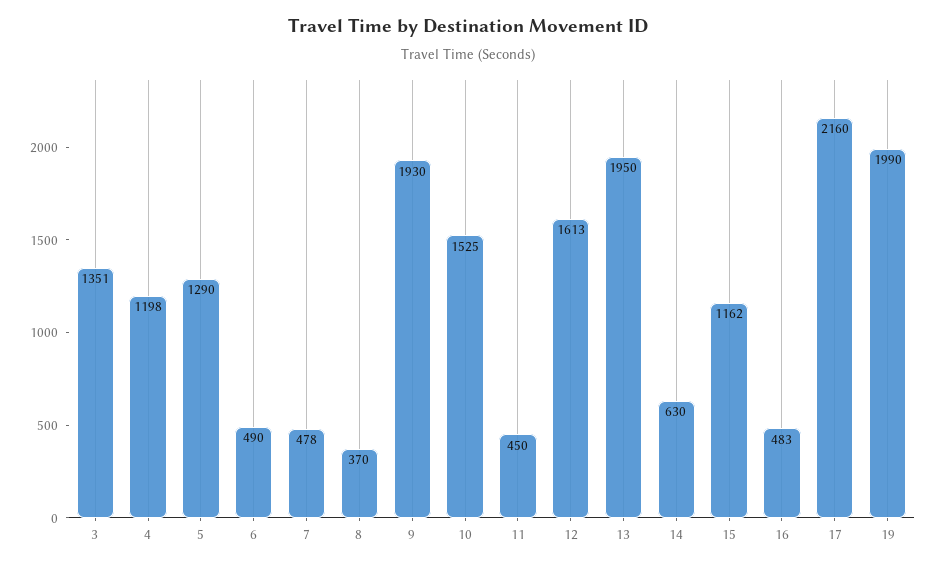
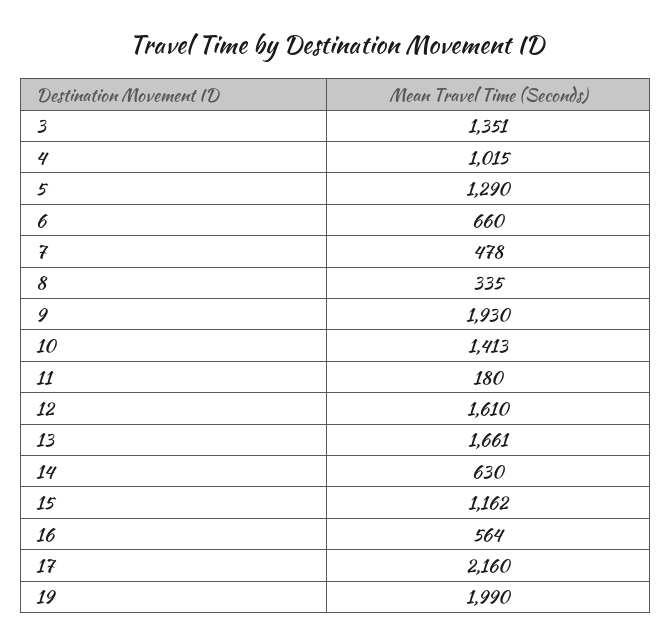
4: 1198 -> 1015
6: 490 -> 660
8: 370 -> 335
10: 1525 -> 1413
11: 450 -> 180
12: 1613 -> 1610
13: 1950 -> 1661
16: 483 -> 564

